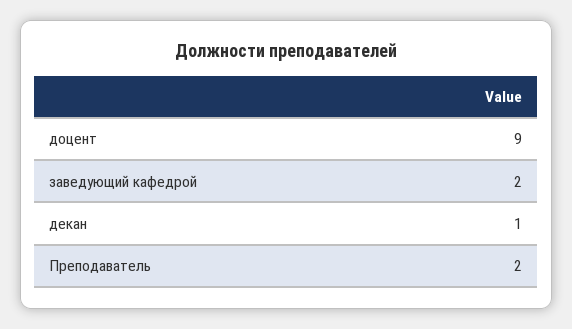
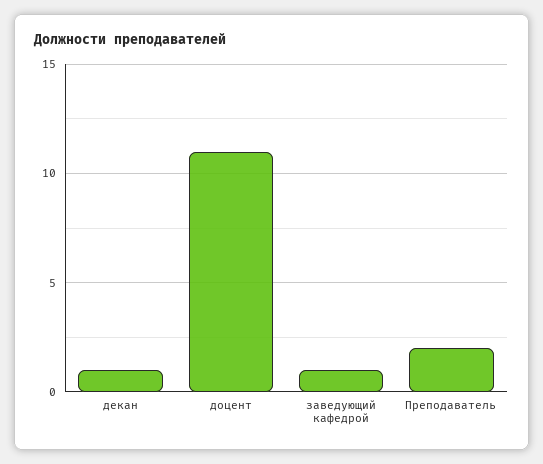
доцент: 9 -> 11
заведующий кафедрой: 2 -> 1

